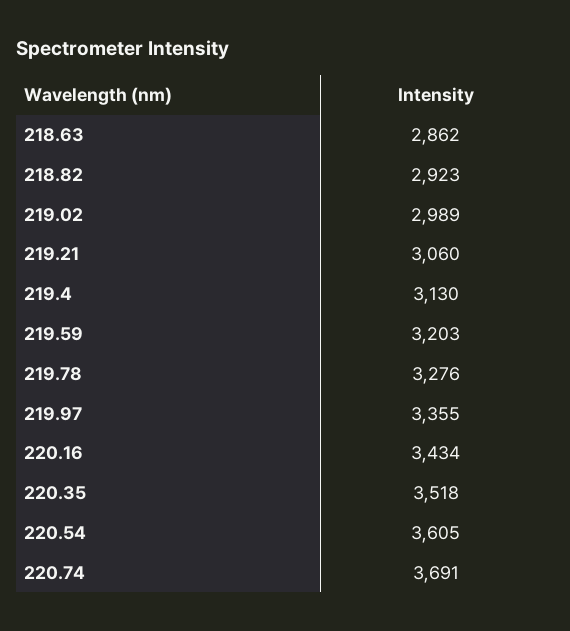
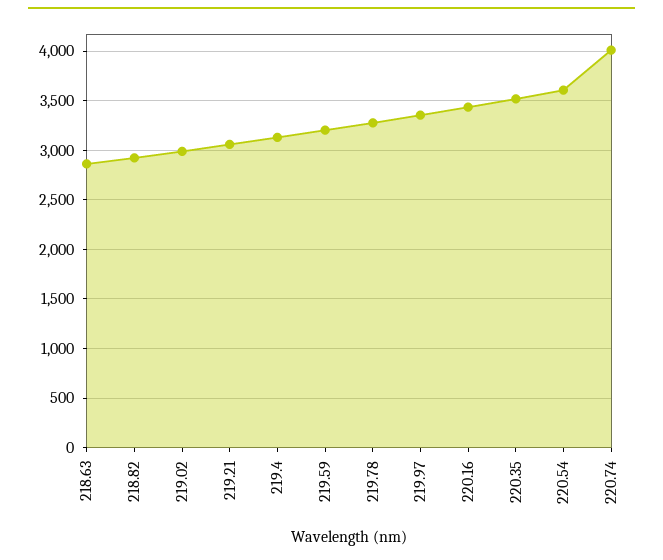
220.74: 3691 -> 4000

